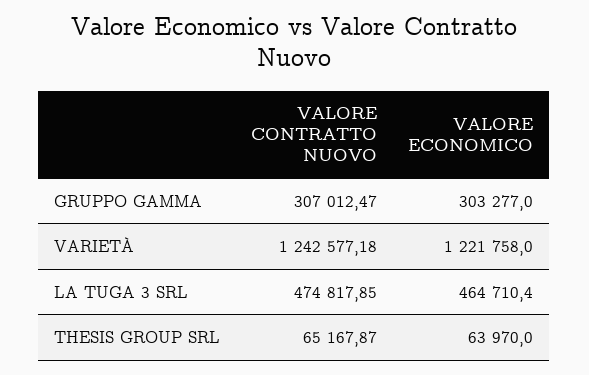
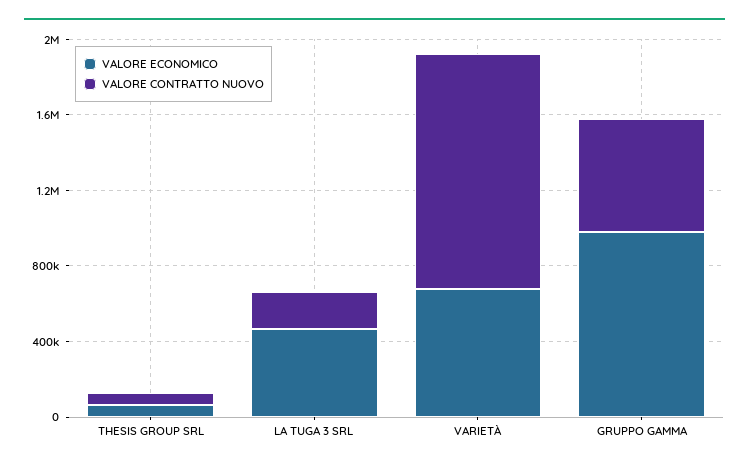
VALORE CONTRATTO NUOVO, GRUPPO GAMMA: 307012.47 -> 600000
VALORE ECONOMICO, GRUPPO GAMMA: 303277 -> 1000000
VALORE ECONOMICO, VARIETÀ: 1221758 -> 700000
VALORE CONTRATTO NUOVO, LA TUGA 3 SRL: 474817.85 -> 200000

